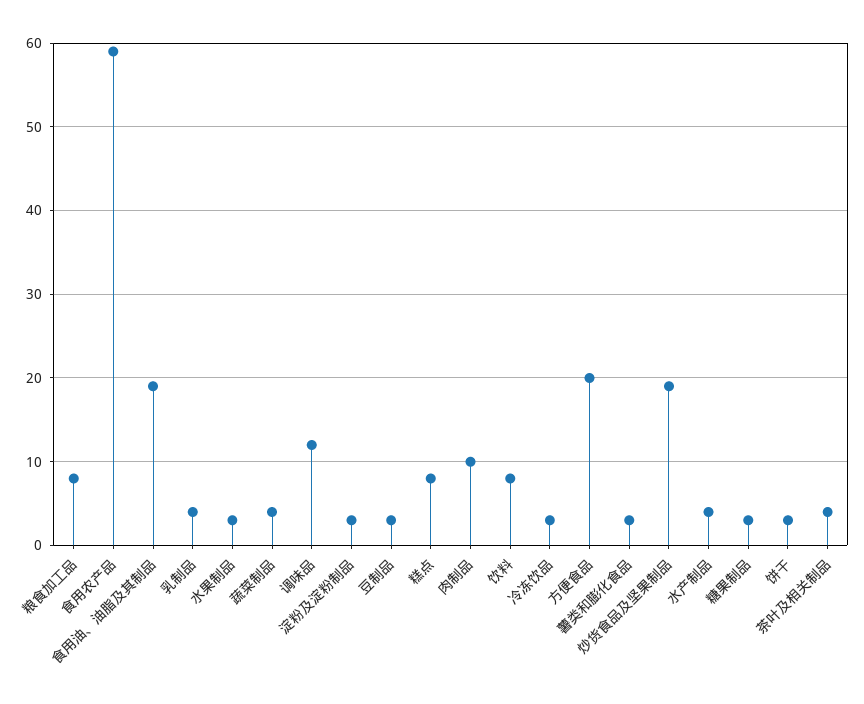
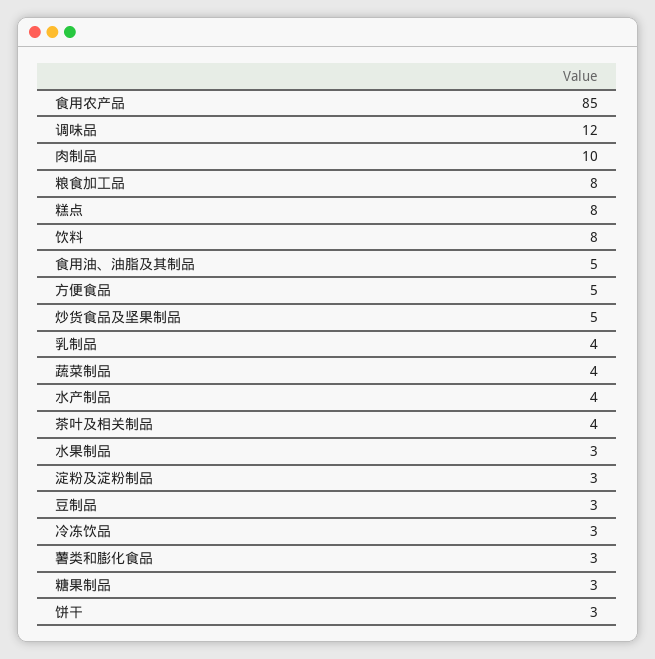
食用农产品: 59 -> 85
食用油、油脂及其制品: 19 -> 5
方便食品: 20 -> 5
炒货食品及坚果制品: 19 -> 5

